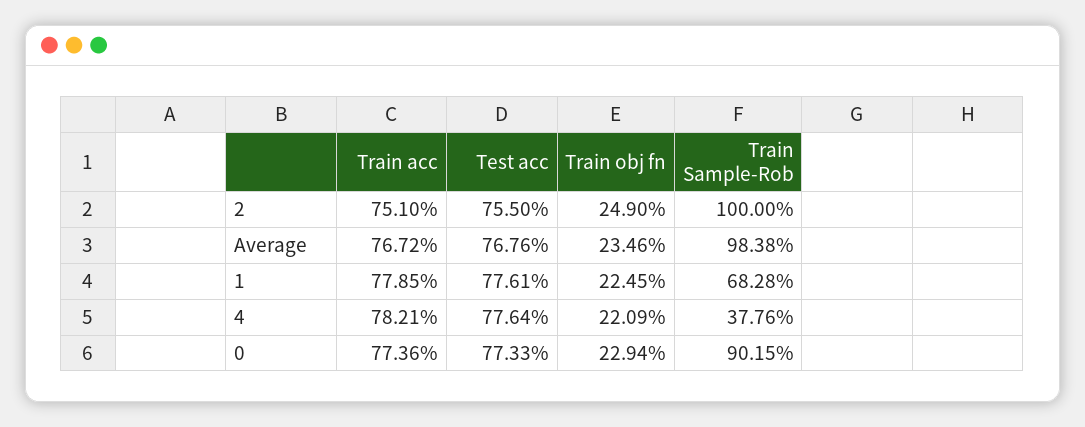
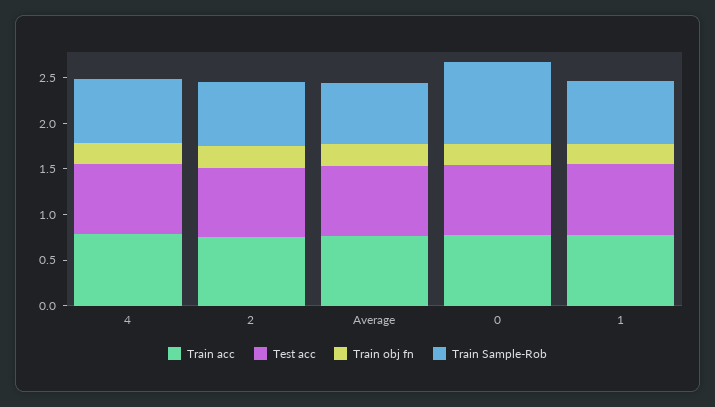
Train Sample-Rob, 2: 1 -> 0.7
Train Sample-Rob, Average: 0.9838 -> 0.7
Train Sample-Rob, 4: 0.3776 -> 0.7

